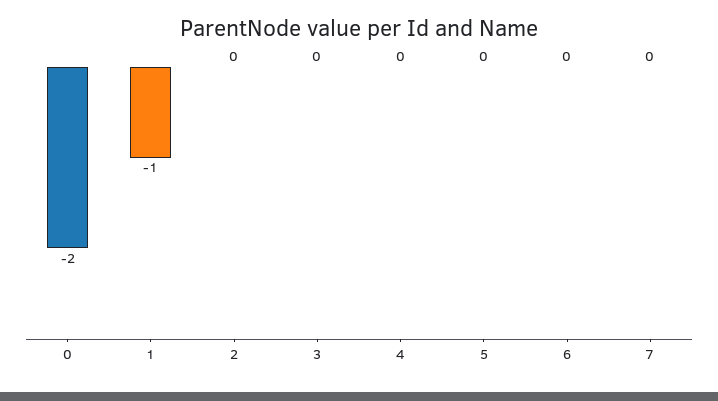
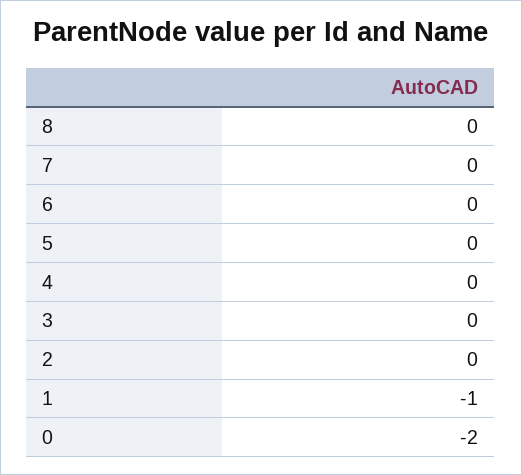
8: none -> 0

